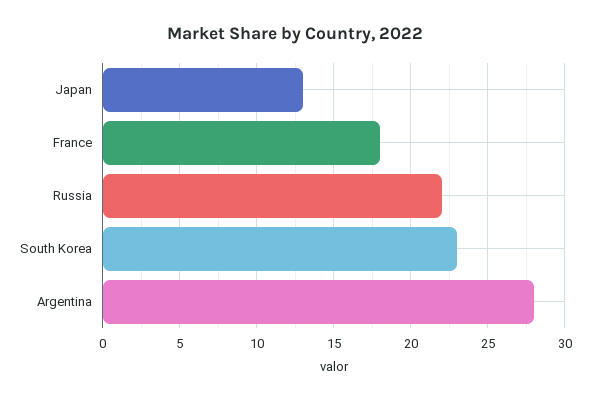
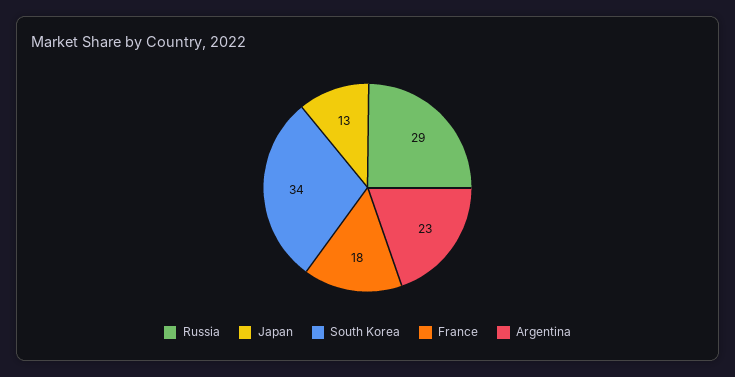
Russia: 22 -> 29
South Korea: 23 -> 34
Argentina: 28 -> 23

